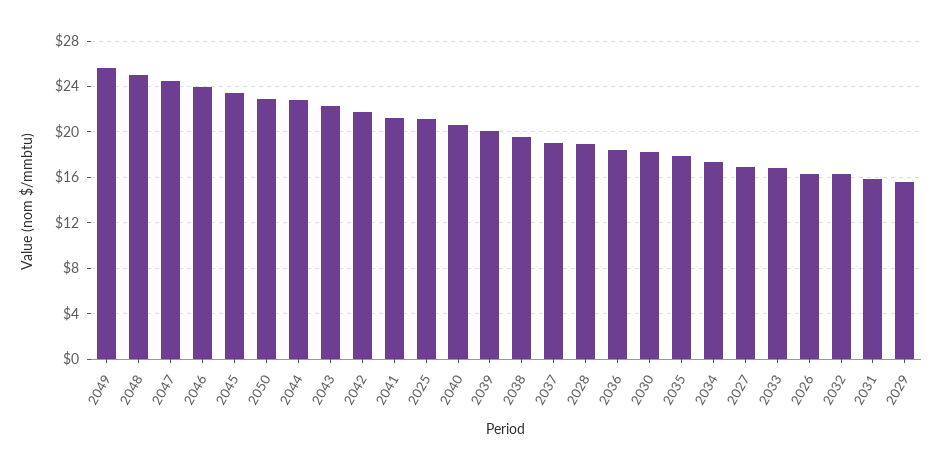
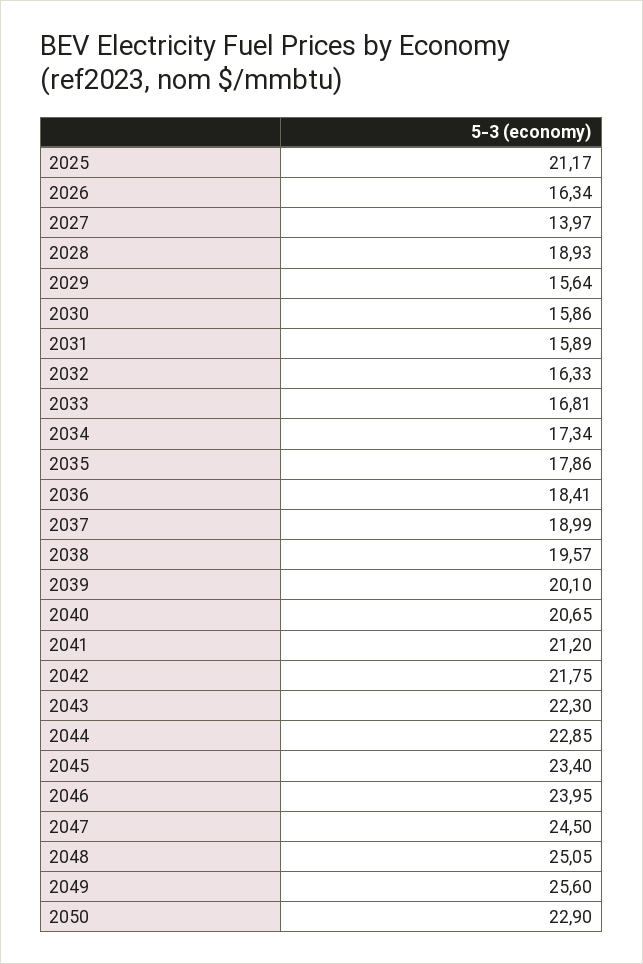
2030: 18 -> 15.86
2027: 17 -> 13.97

